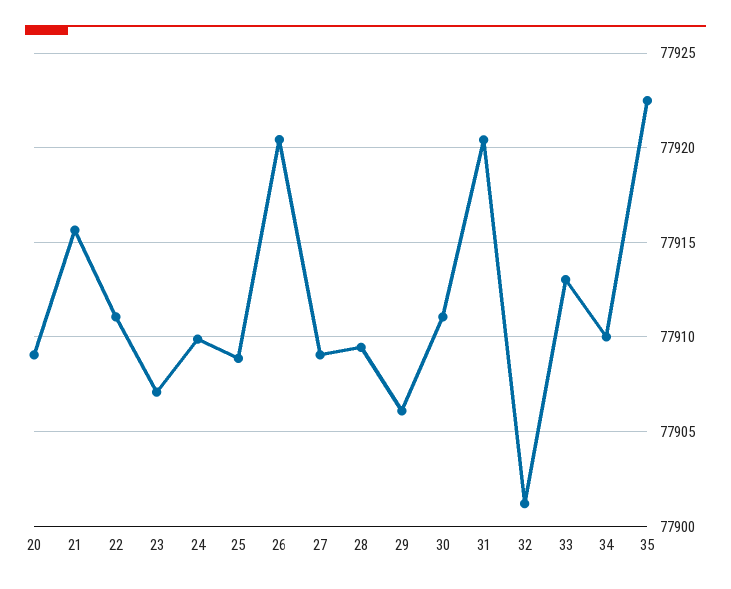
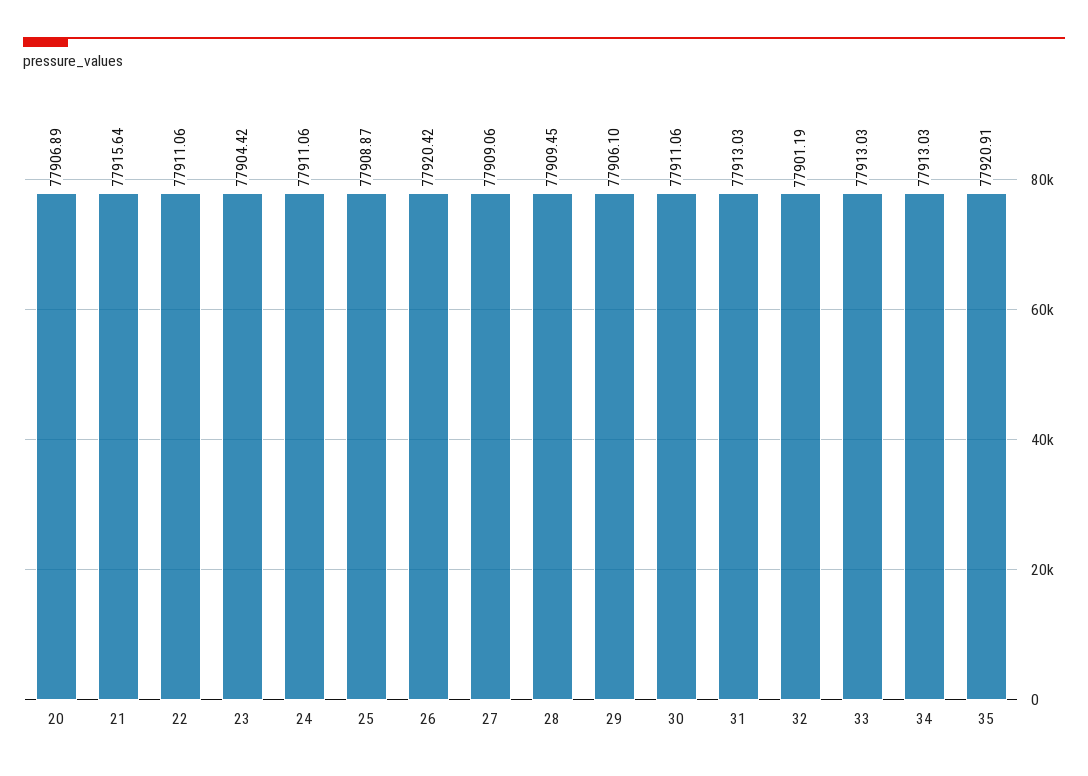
20: 77909 -> 77906.89
23: 77907 -> 77904.42
24: 77910 -> 77911.06
31: 77920.5 -> 77913.03
34: 77910 -> 77913.03
35: 77922.5 -> 77920.91

